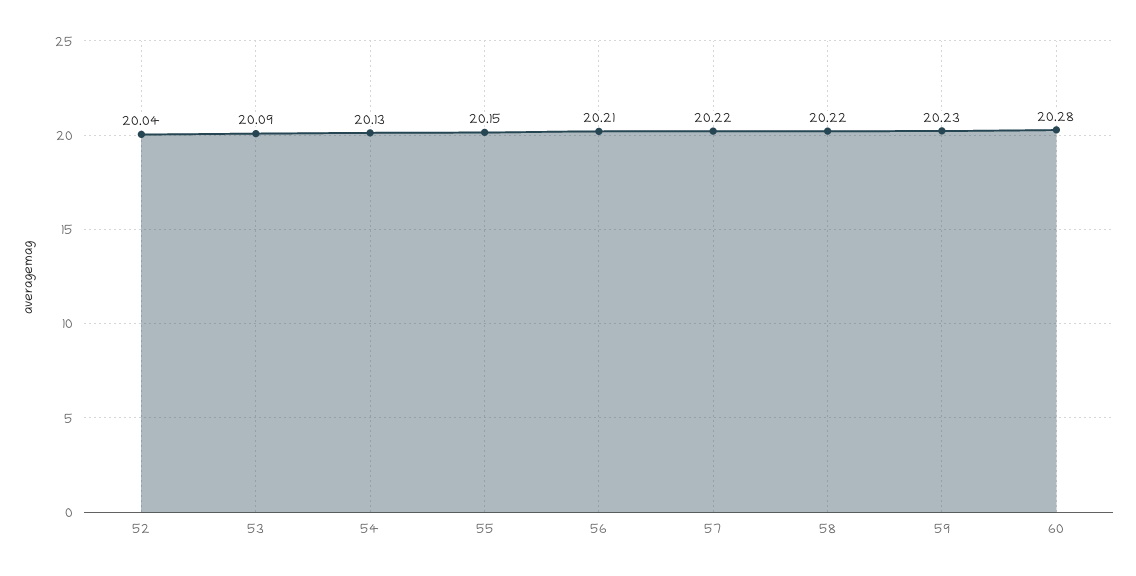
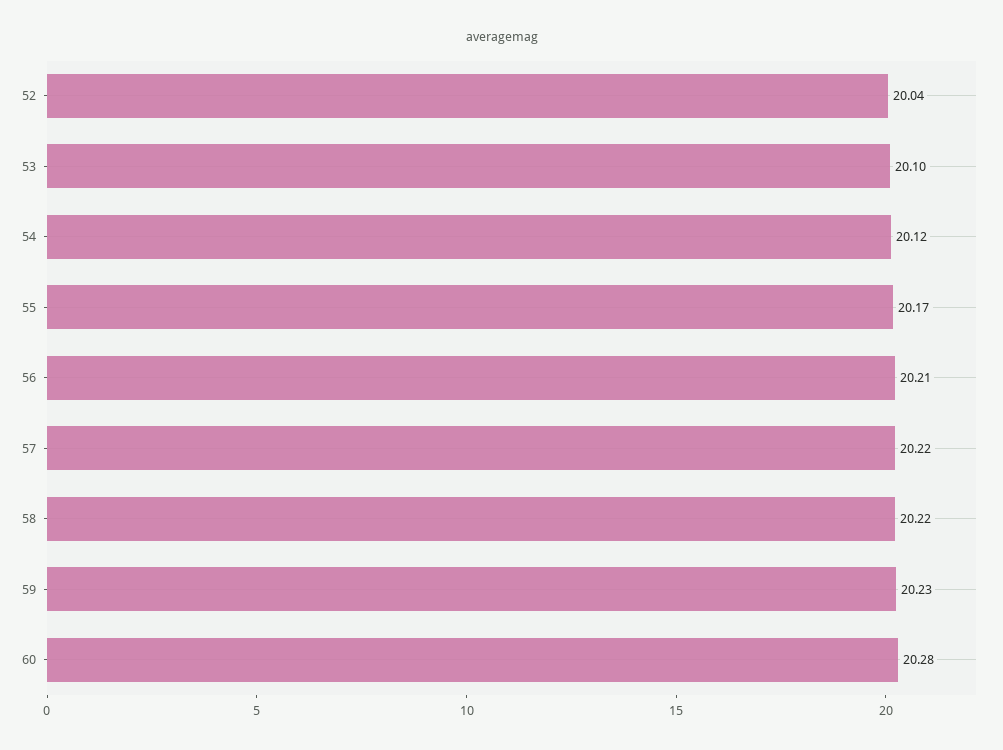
53: 20.09 -> 20.1
54: 20.13 -> 20.12
55: 20.15 -> 20.17

